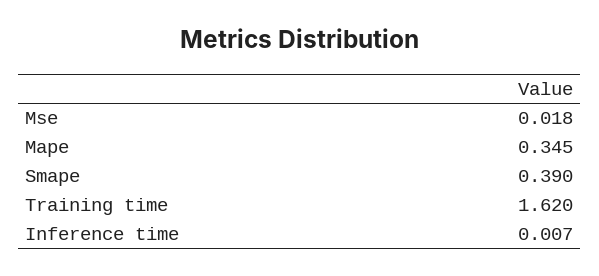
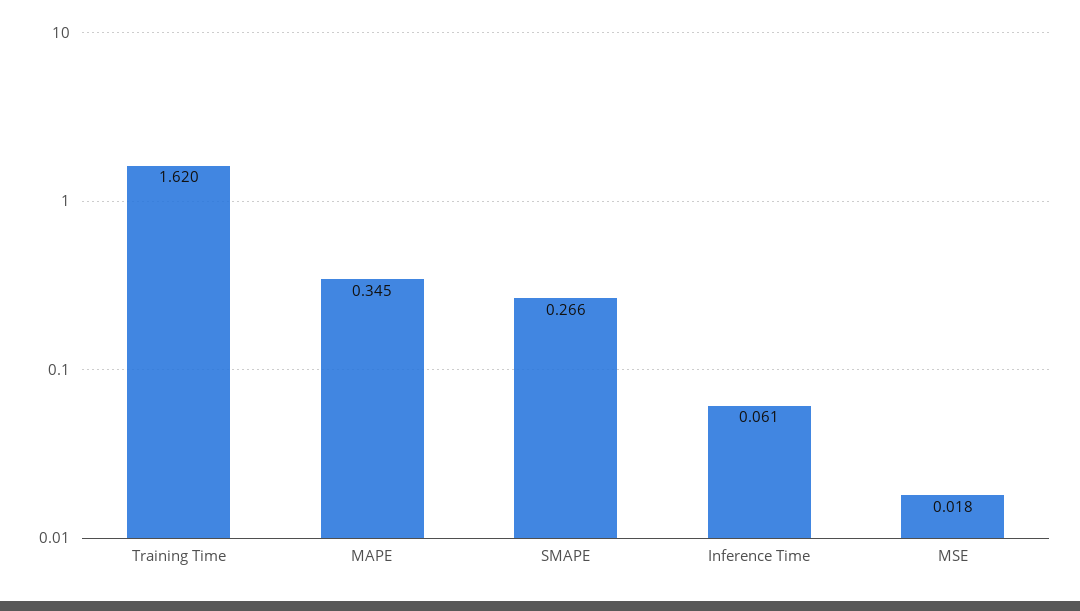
Smape: 0.39 -> 0.266
Inference time: 0.007 -> 0.061

